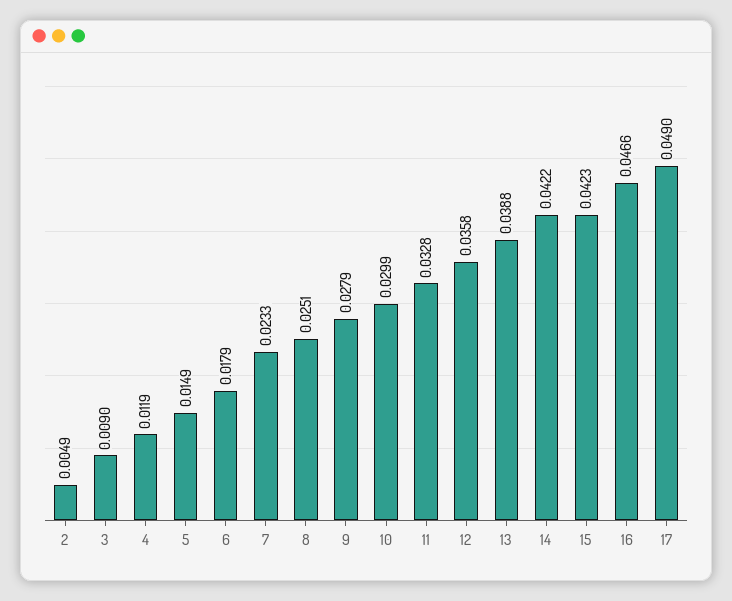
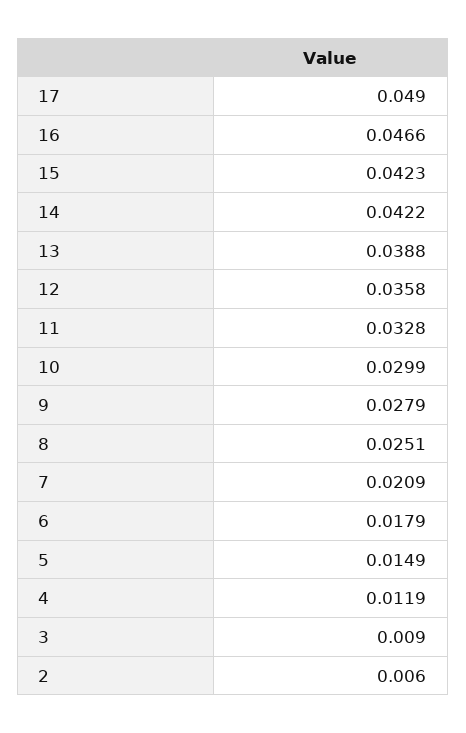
2: 0.0049 -> 0.006
7: 0.0233 -> 0.0209

